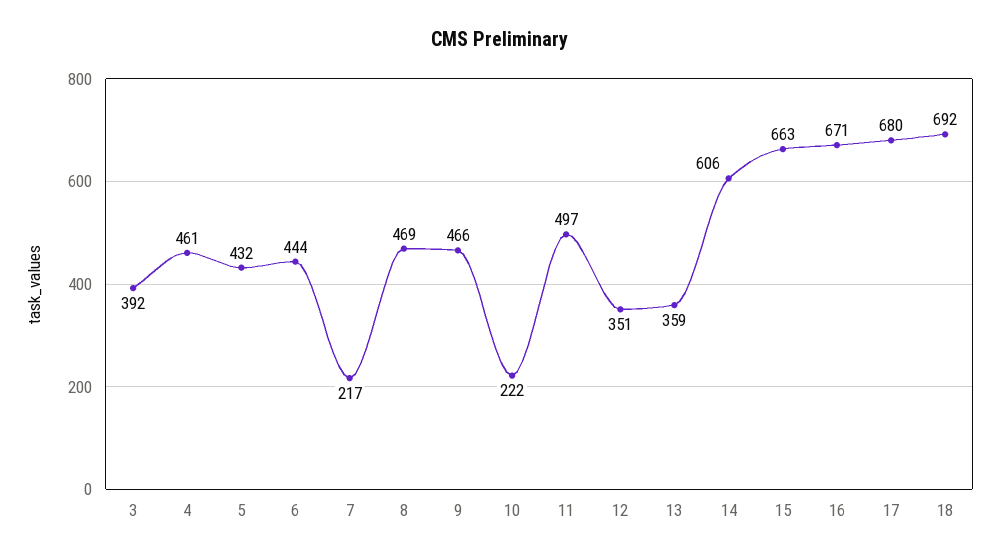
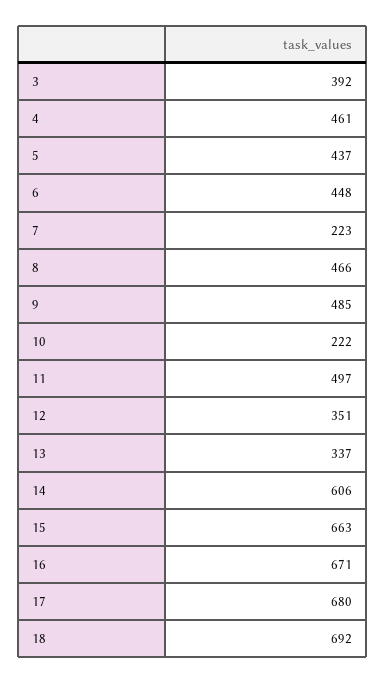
5: 432 -> 437
6: 444 -> 448
7: 217 -> 223
8: 469 -> 466
9: 466 -> 485
13: 359 -> 337

